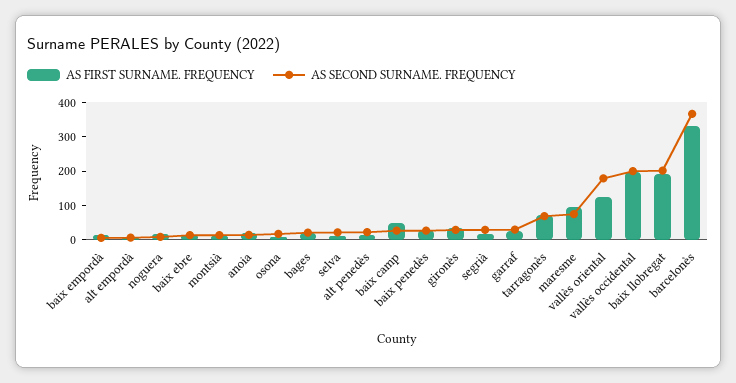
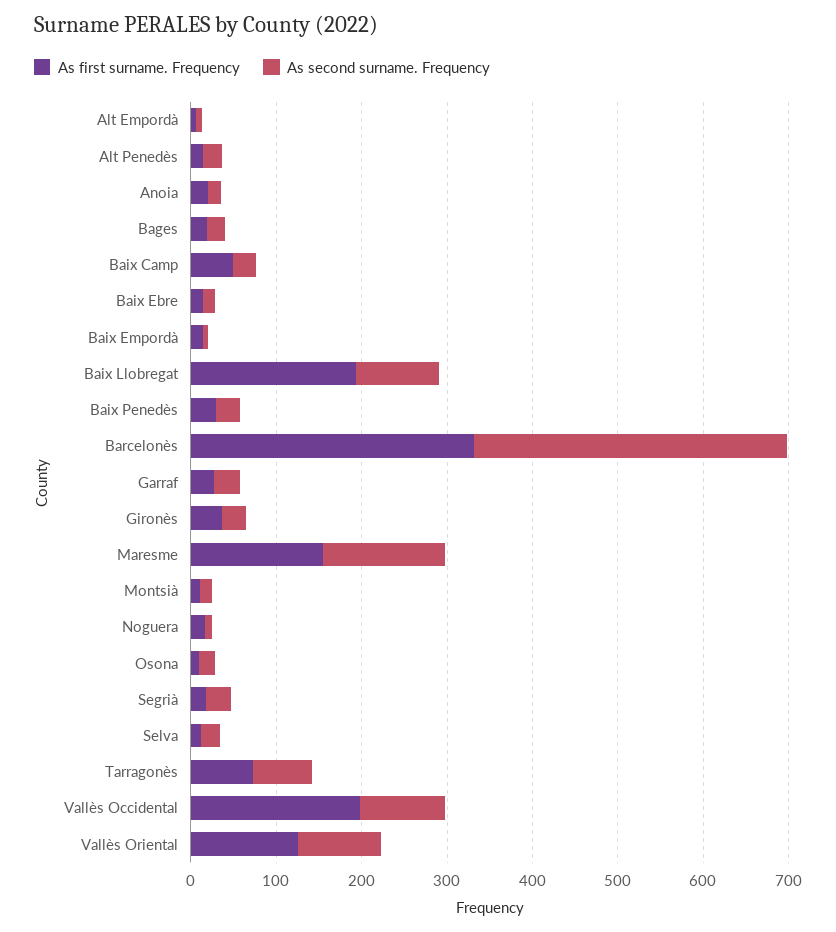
AS FIRST SURNAME. FREQUENCY, maresme: 100 -> 160
AS SECOND SURNAME. FREQUENCY, maresme: 75 -> 140
AS SECOND SURNAME. FREQUENCY, vallès oriental: 175 -> 100
AS SECOND SURNAME. FREQUENCY, vallès occidental: 200 -> 100
AS SECOND SURNAME. FREQUENCY, baix llobregat: 200 -> 100

